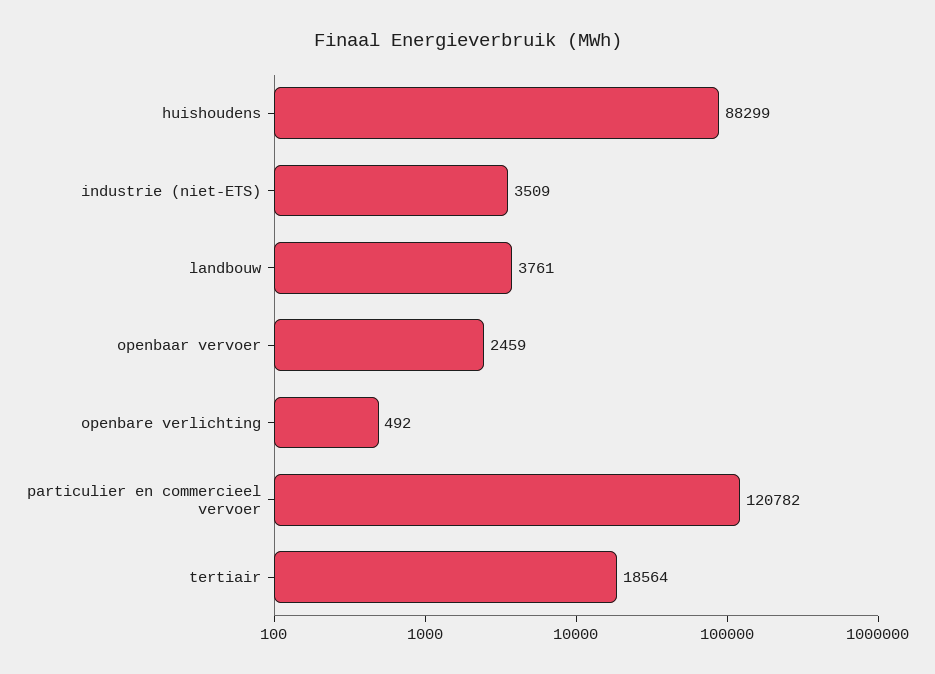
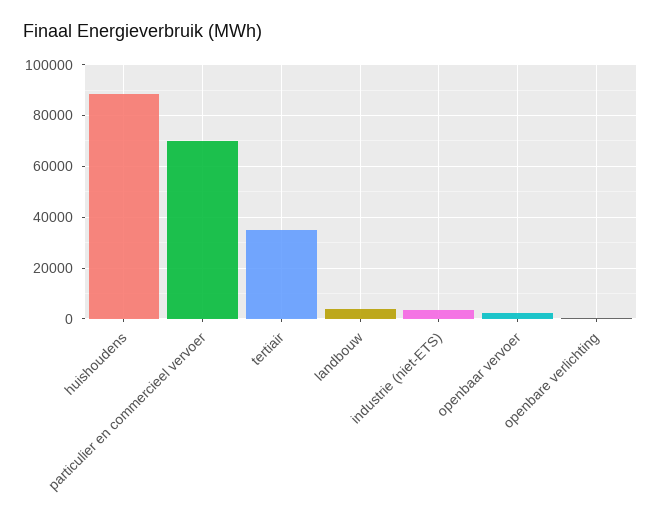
particulier en commercieel vervoer: 120782 -> 70000
tertiair: 18564 -> 35000

